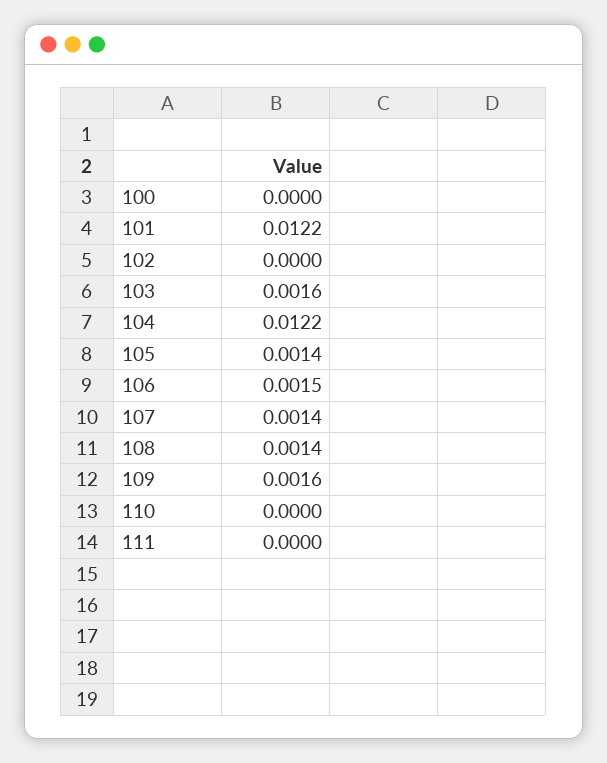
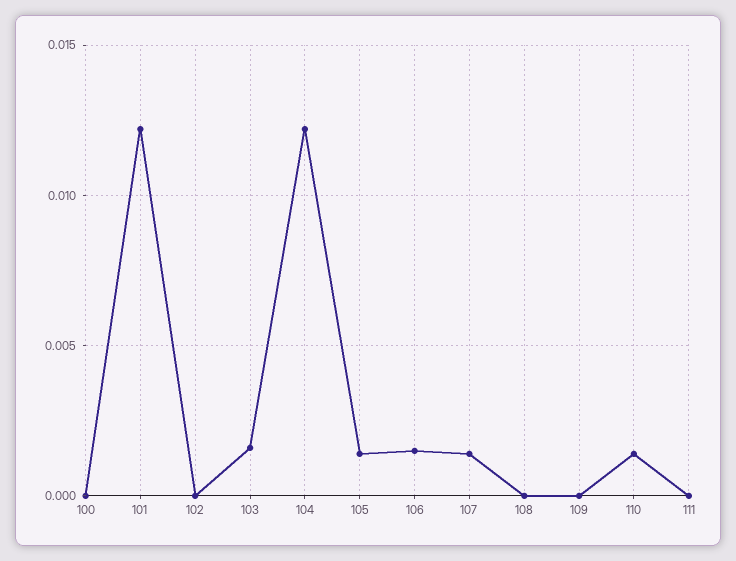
108: 0.0014 -> 0
109: 0.0016 -> 0
110: 0 -> 0.0015

